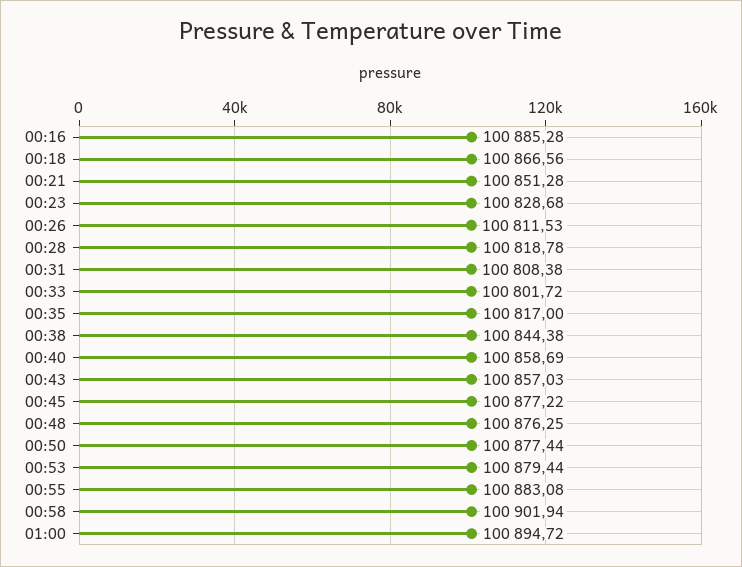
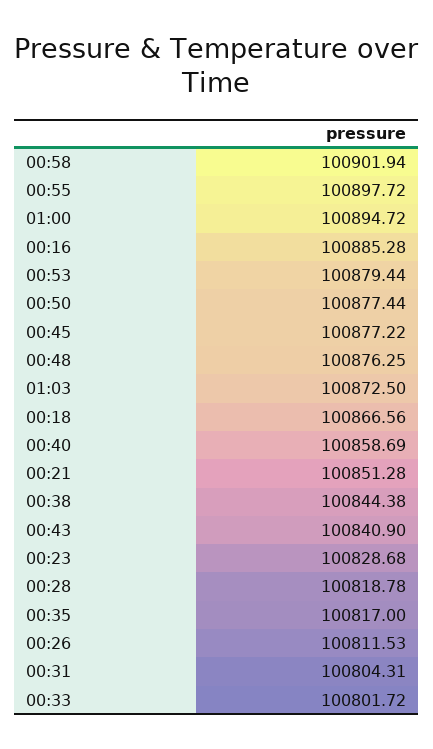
00:31: 100808.38 -> 100804.31
00:43: 100857.03 -> 100840.9
00:55: 100883.08 -> 100897.72
01:03: none -> 100872.5

